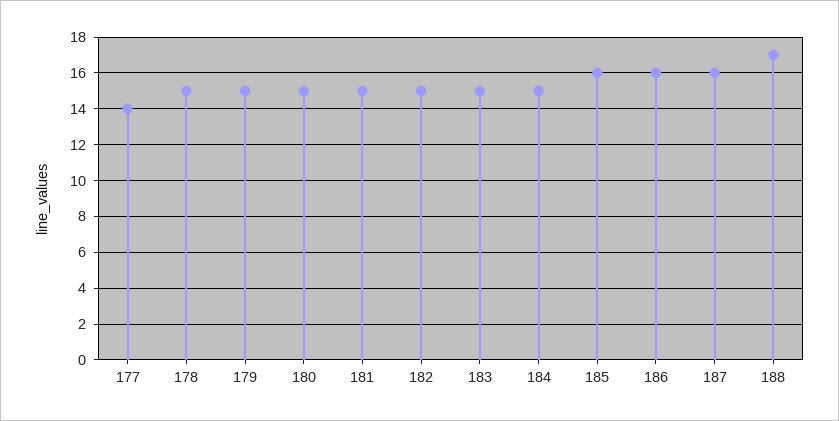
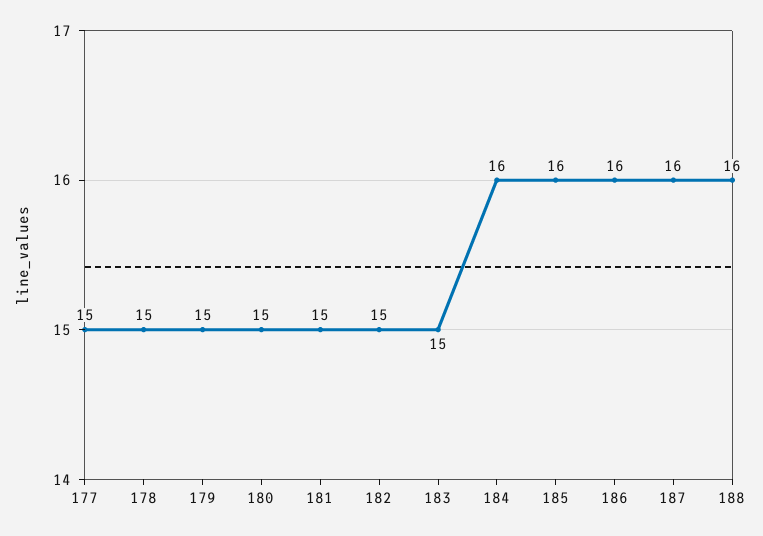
177: 14 -> 15
184: 15 -> 16
188: 17 -> 16

